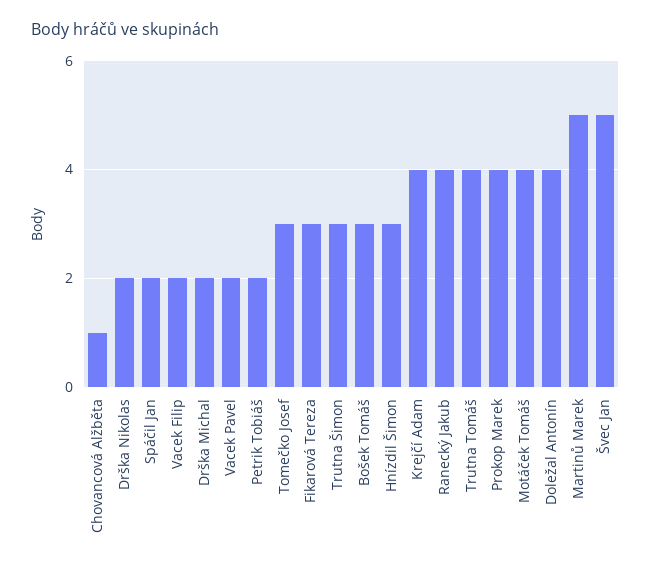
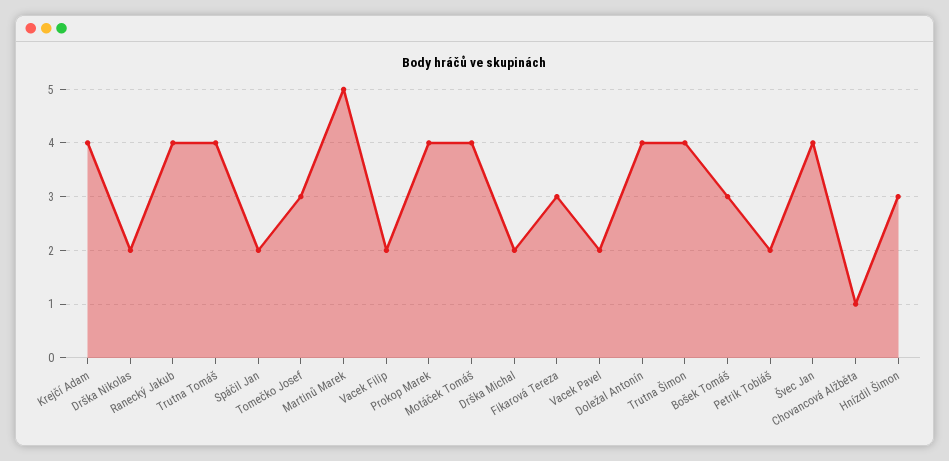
Trutna Šimon: 3 -> 4
Švec Jan: 5 -> 4

